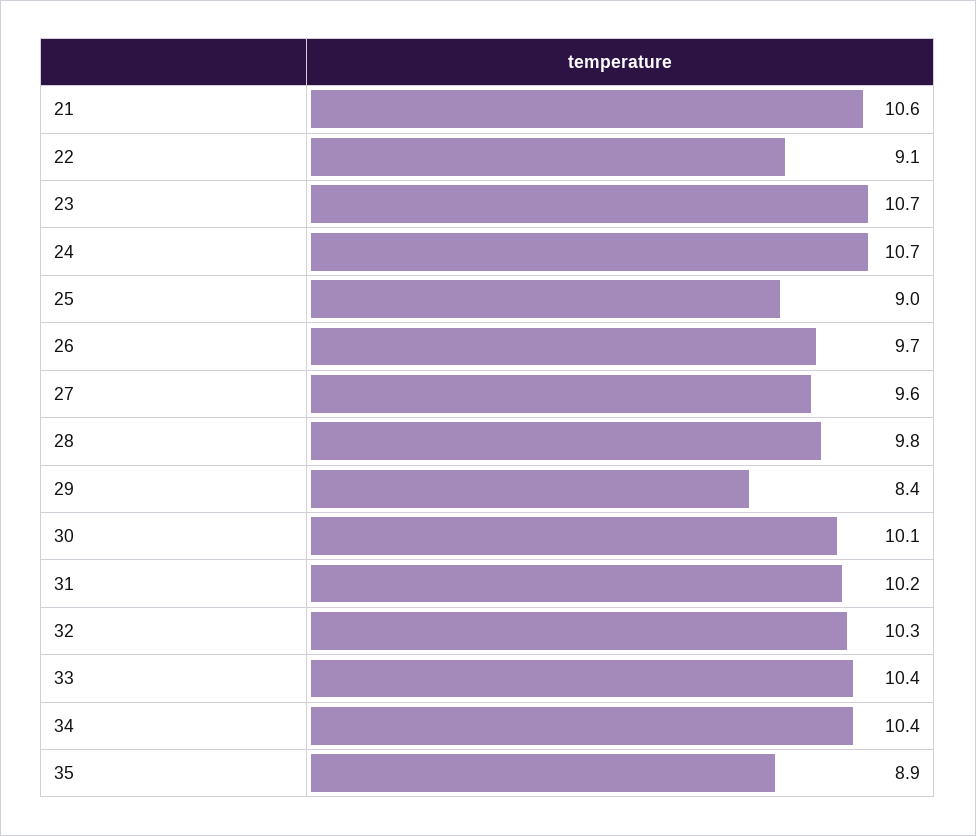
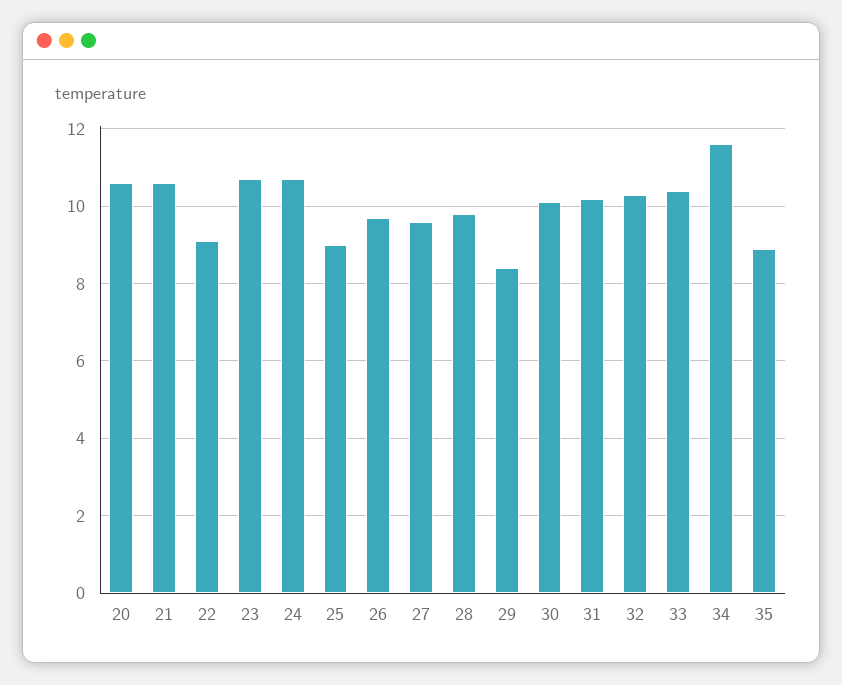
34: 10.4 -> 11.5
20: none -> 10.5

